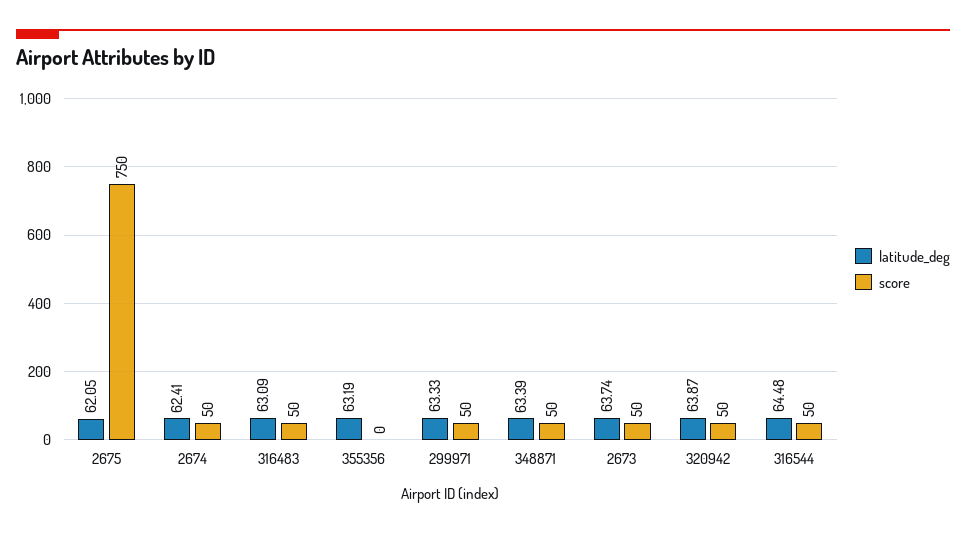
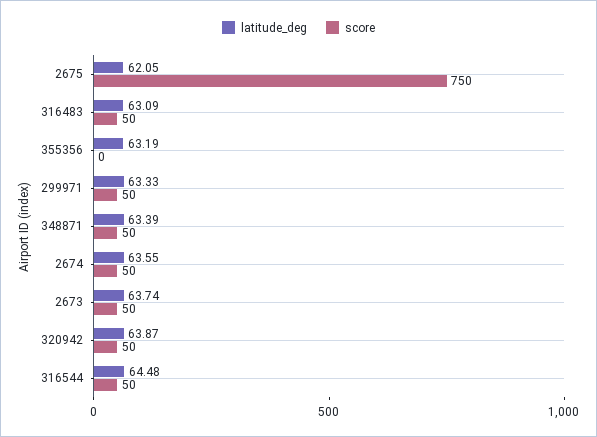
latitude_deg, 2674: 62.41 -> 63.55

